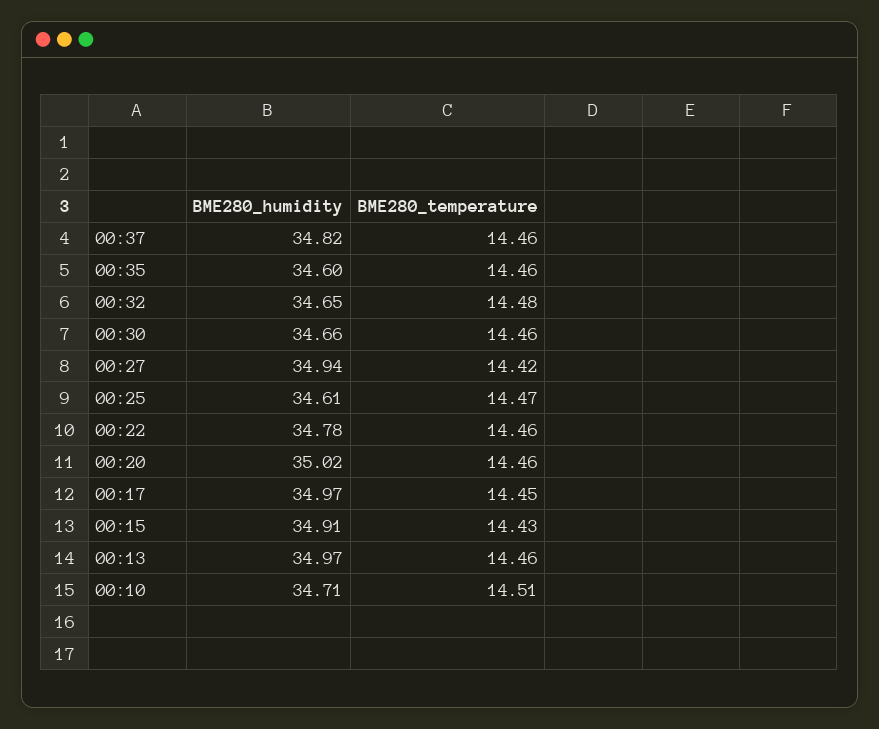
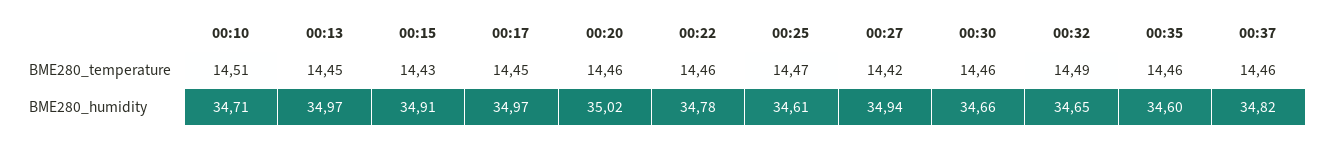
BME280_temperature, 00:32: 14.48 -> 14.49
BME280_temperature, 00:13: 14.46 -> 14.45

